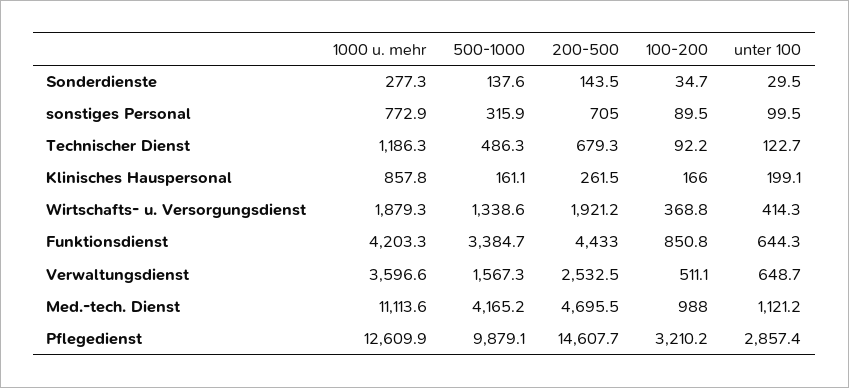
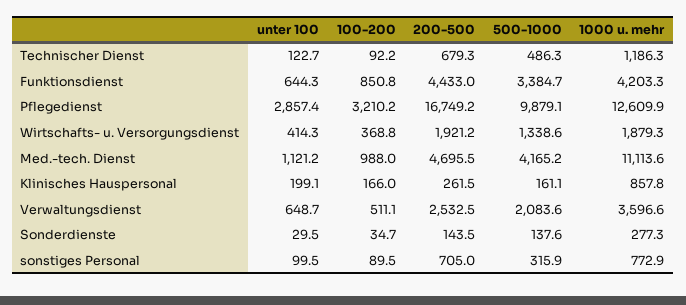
500-1000, Verwaltungsdienst: 1567.3 -> 2083.6
200-500, Pflegedienst: 14607.7 -> 16749.2

